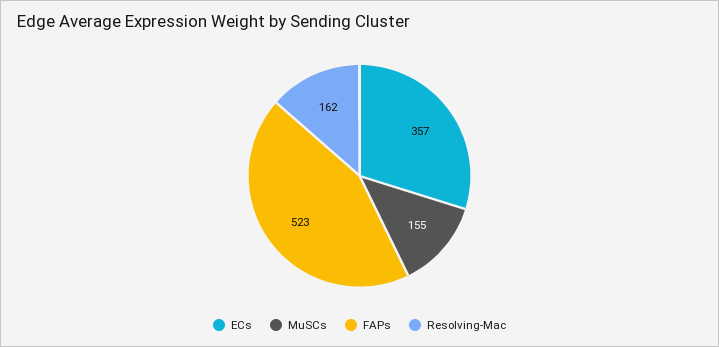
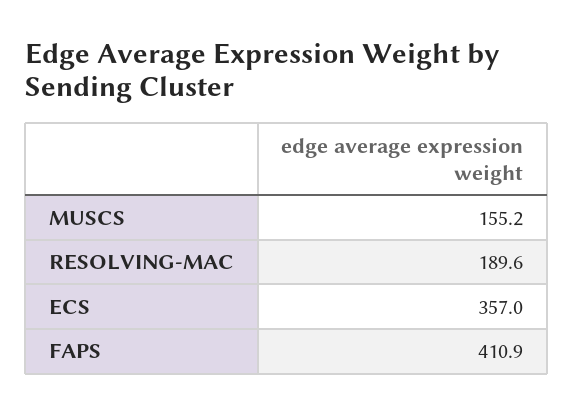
FAPs: 523 -> 410.9
Resolving-Mac: 162 -> 189.6

